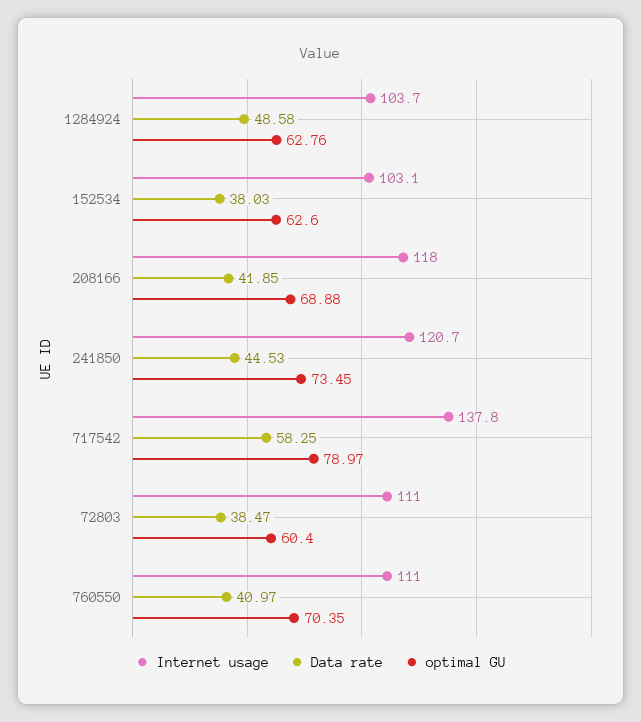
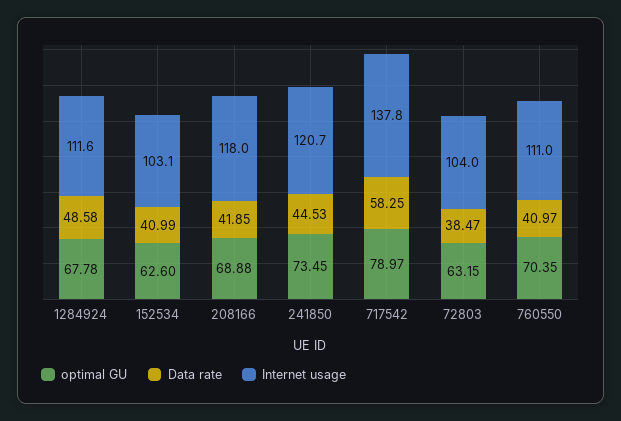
Internet usage, 1284924: 103.7 -> 111.6
optimal GU, 1284924: 62.76 -> 67.78
Data rate, 152534: 38.03 -> 40.99
Internet usage, 72803: 111 -> 104
optimal GU, 72803: 60.4 -> 63.15

